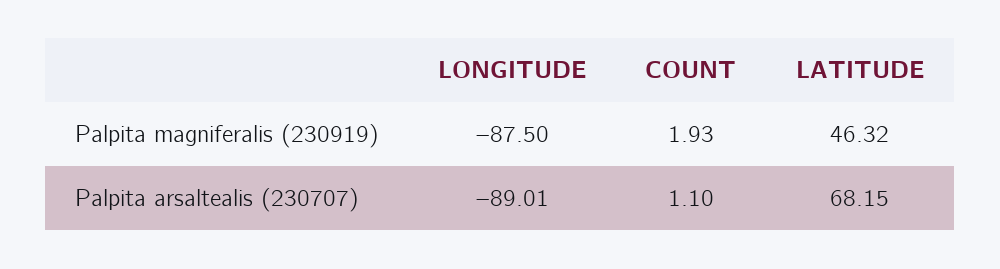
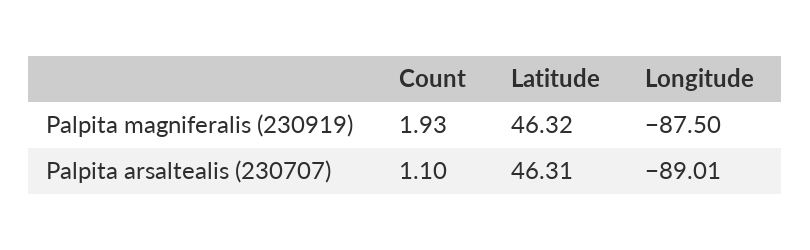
LATITUDE, Palpita arsaltealis (230707): 68.15 -> 46.31

